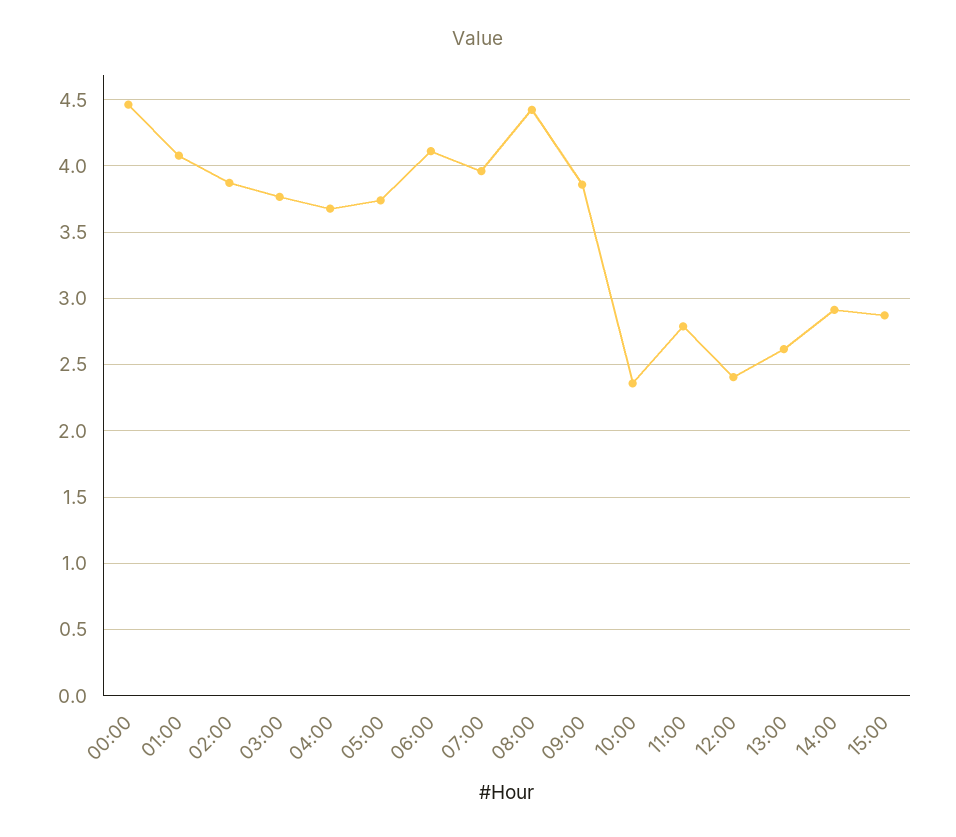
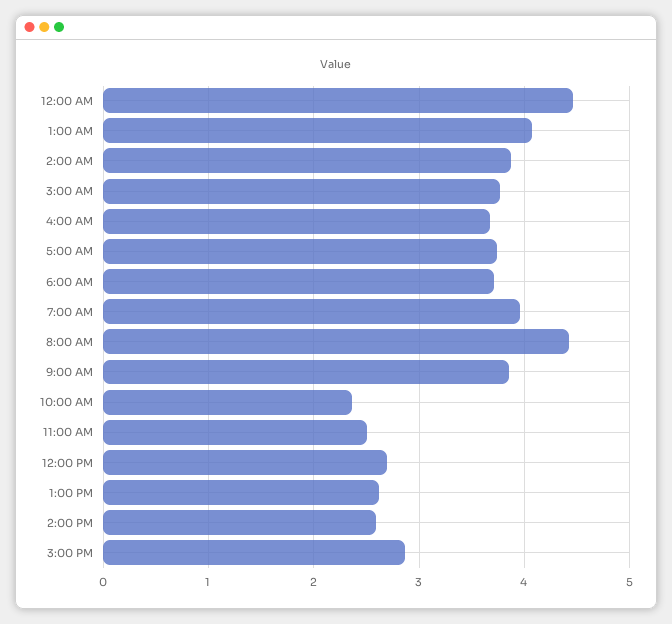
06:00: 4.1 -> 3.7
11:00: 2.8 -> 2.5
12:00: 2.4 -> 2.7
14:00: 2.9 -> 2.6

